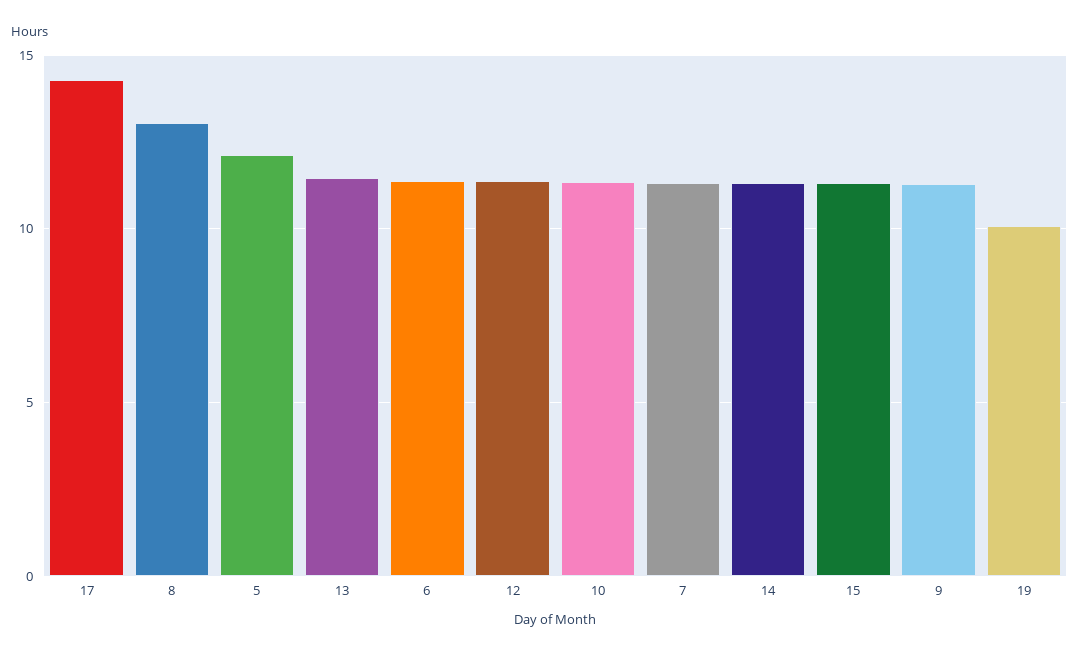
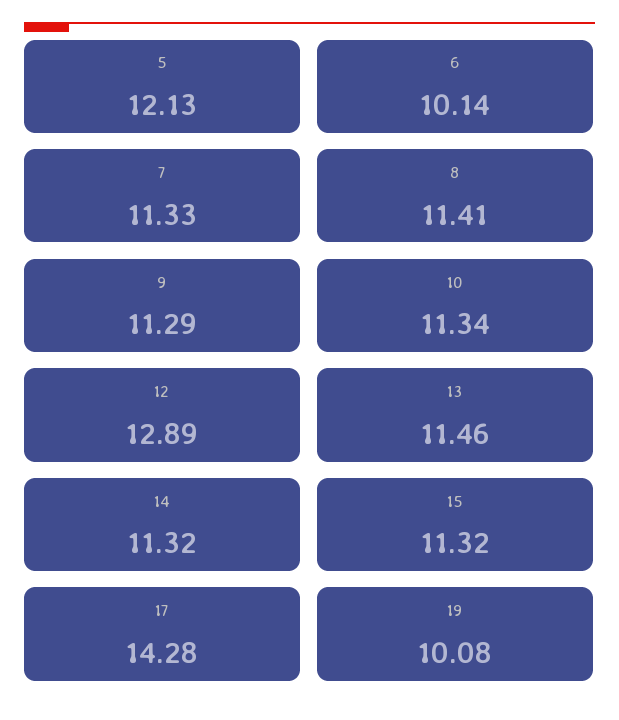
8: 13 -> 11.41
6: 11.5 -> 10.14
12: 11.5 -> 12.89

